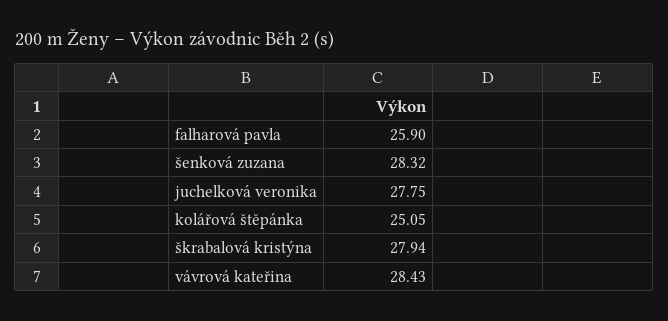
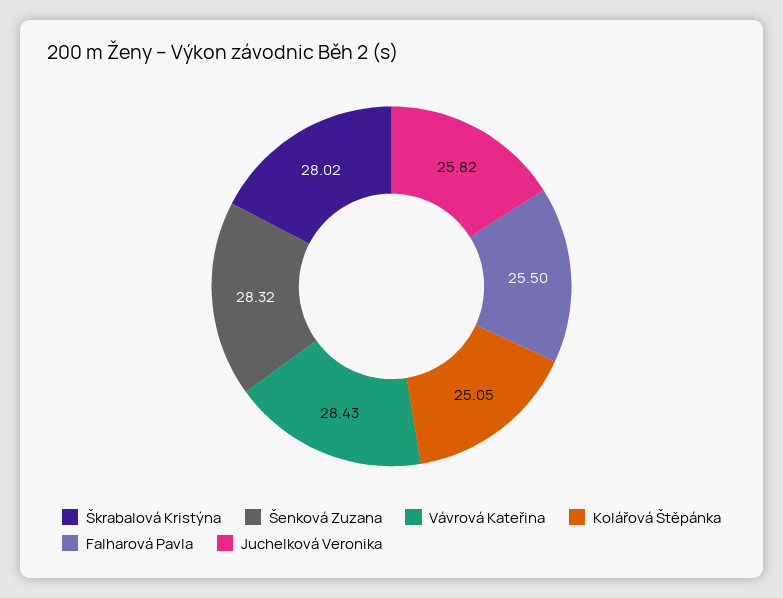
falharová pavla: 25.9 -> 25.5
juchelková veronika: 27.75 -> 25.82
škrabalová kristýna: 27.94 -> 28.02

